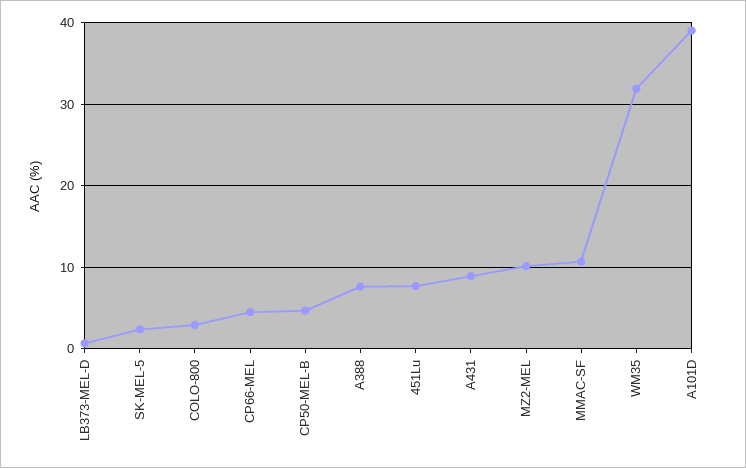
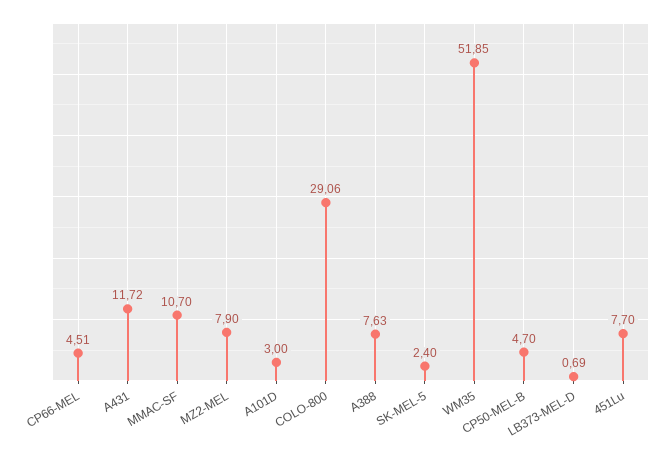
COLO-800: 3 -> 29.06
A431: 9 -> 11.72
MZ2-MEL: 10 -> 7.9
WM35: 32 -> 51.85
A101D: 39 -> 3

